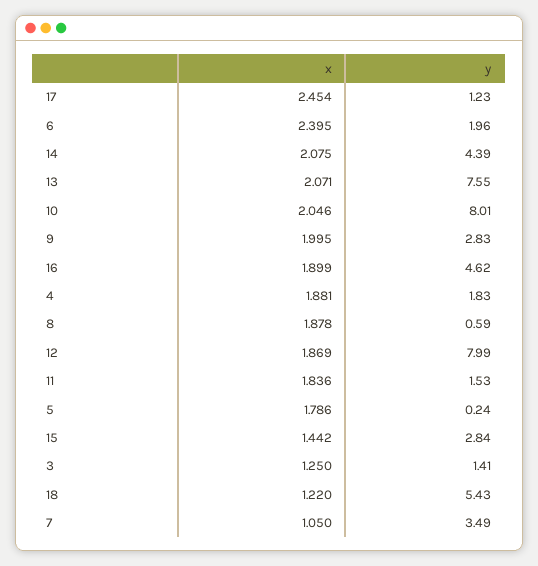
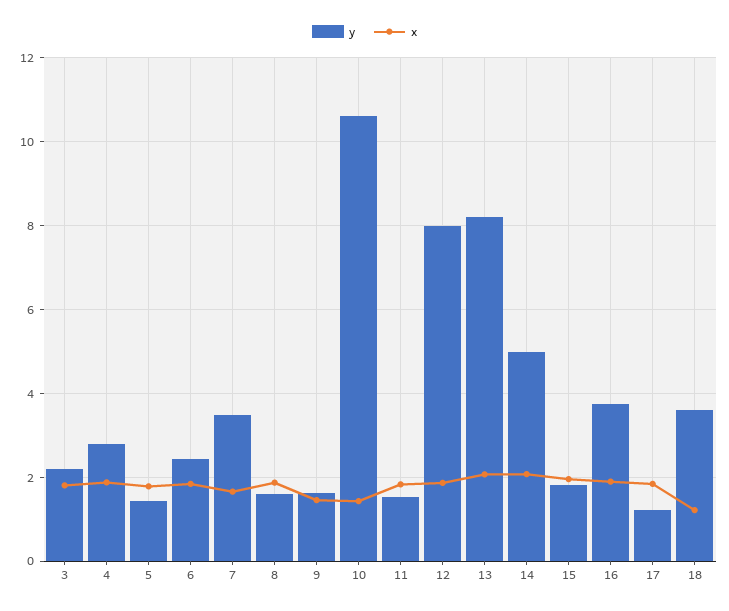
x, 17: 2.454 -> 1.8
x, 6: 2.395 -> 1.8
y, 6: 1.96 -> 2.4
y, 14: 4.39 -> 5
y, 13: 7.55 -> 8.2
x, 10: 2.046 -> 1.4
y, 10: 8.01 -> 10.6
x, 9: 1.995 -> 1.4
y, 9: 2.83 -> 1.6
y, 16: 4.62 -> 3.8
y, 4: 1.83 -> 2.8
y, 8: 0.59 -> 1.6
y, 5: 0.24 -> 1.4
x, 15: 1.442 -> 2
y, 15: 2.84 -> 1.8
x, 3: 1.25 -> 1.8
y, 3: 1.41 -> 2.2
y, 18: 5.43 -> 3.6
x, 7: 1.05 -> 1.6

